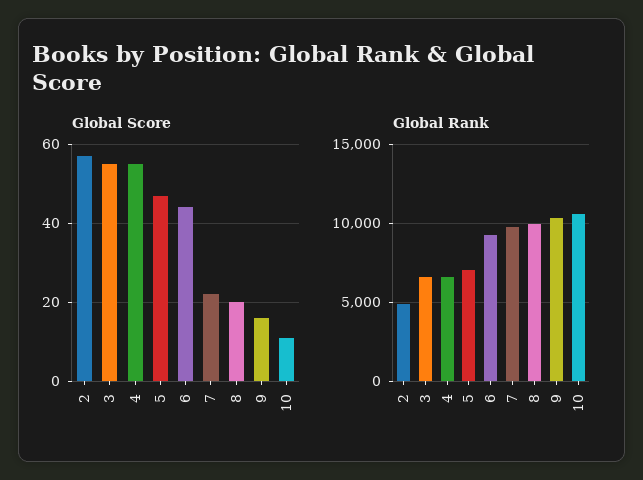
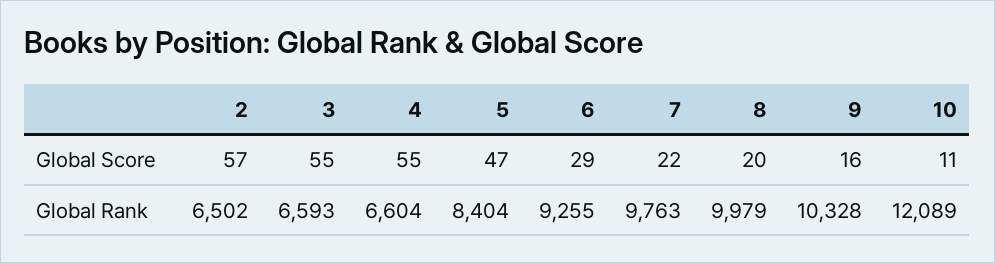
Global Score, 6: 45 -> 29
Global Rank, 2: 5000 -> 6502
Global Rank, 5: 7000 -> 8404
Global Rank, 10: 10500 -> 12089

